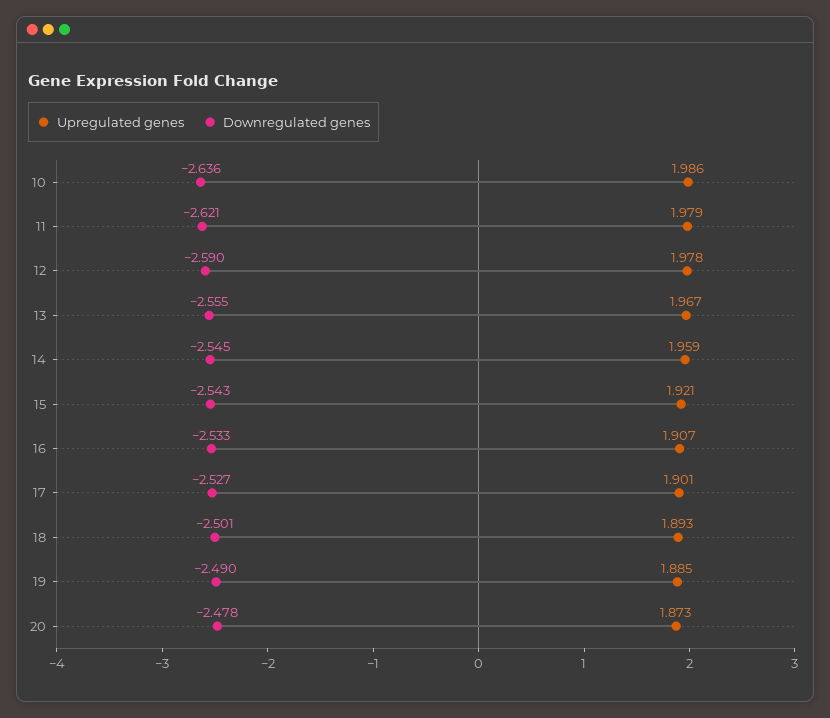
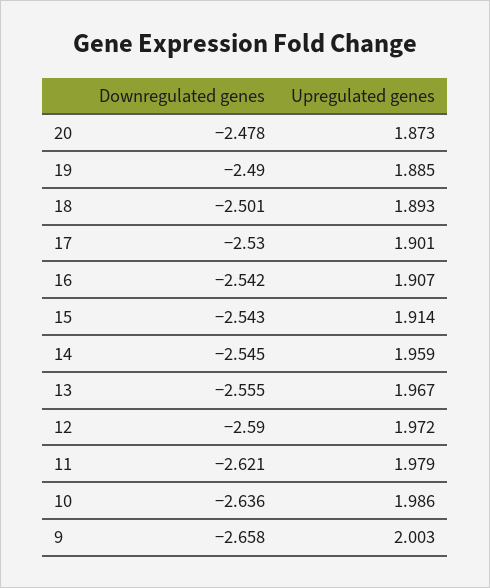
Upregulated genes, 12: 1.978 -> 1.972
Upregulated genes, 15: 1.921 -> 1.914
Downregulated genes, 16: -2.533 -> -2.542
Downregulated genes, 17: -2.527 -> -2.53
Downregulated genes, 9: none -> -2.658
Upregulated genes, 9: none -> 2.003

